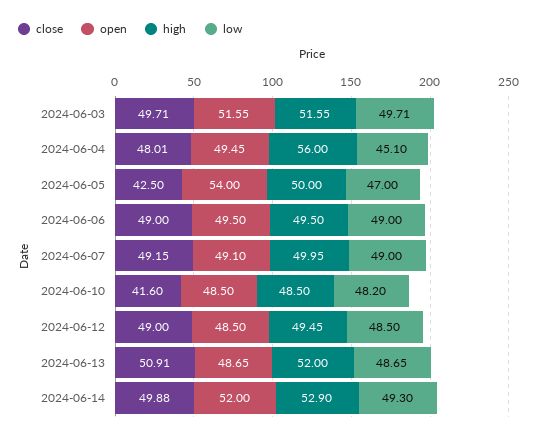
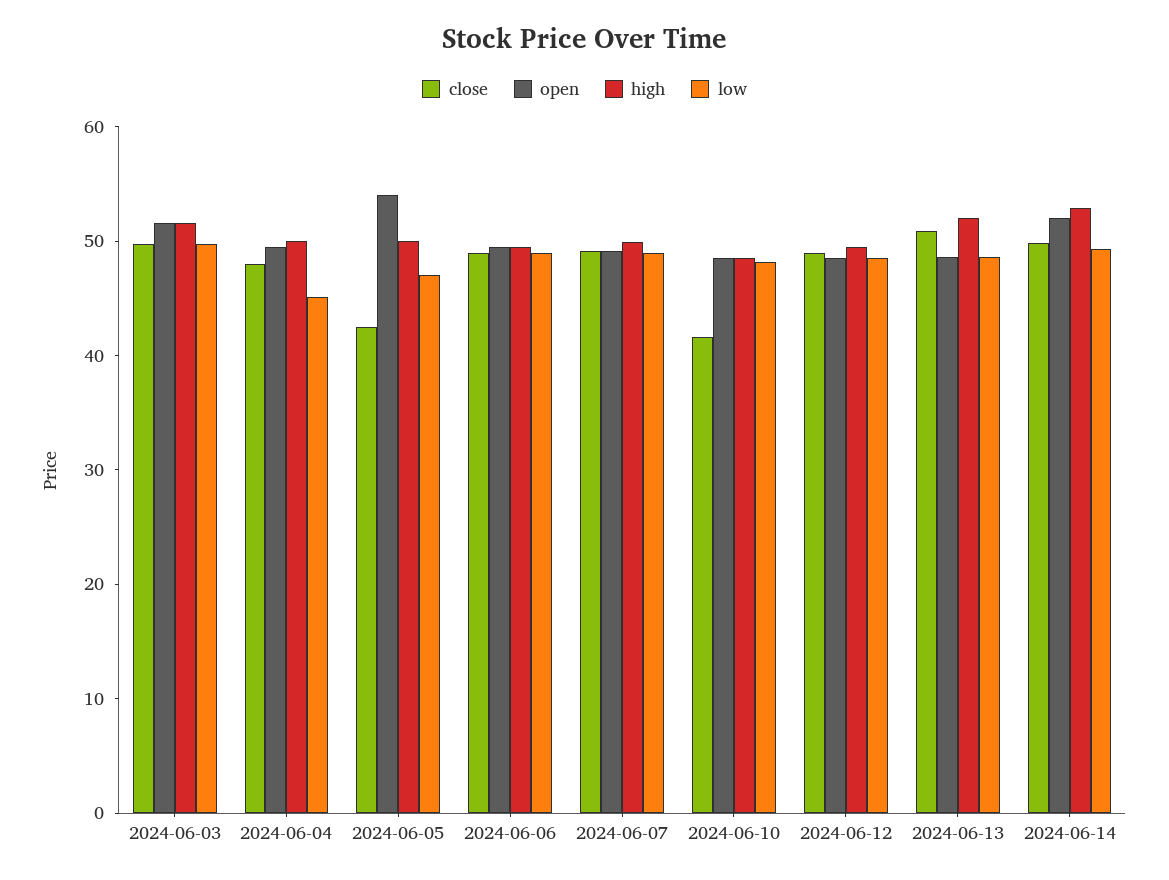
high, 2024-06-04: 56 -> 50

